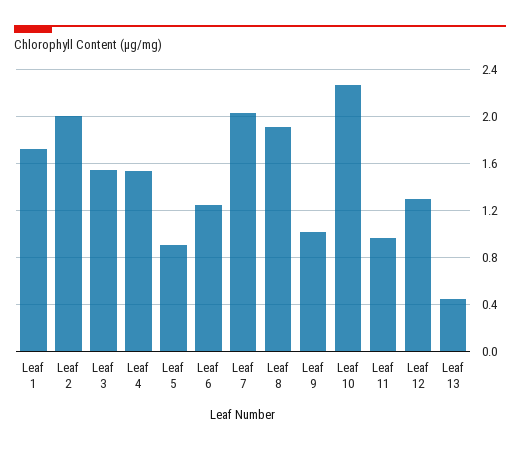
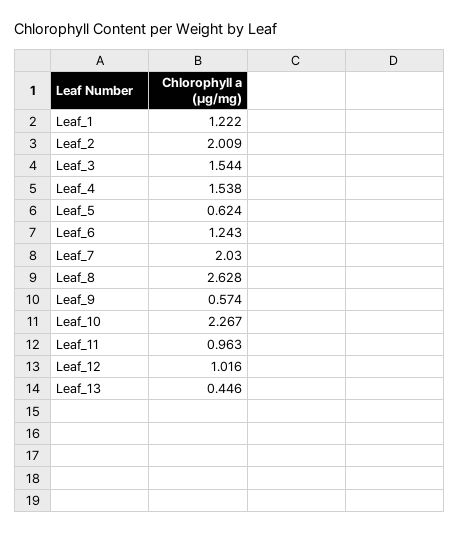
Leaf 1: 1.7 -> 1.222
Leaf 5: 0.9 -> 0.624
Leaf 8: 1.9 -> 2.628
Leaf 9: 1 -> 0.574
Leaf 12: 1.3 -> 1.016

